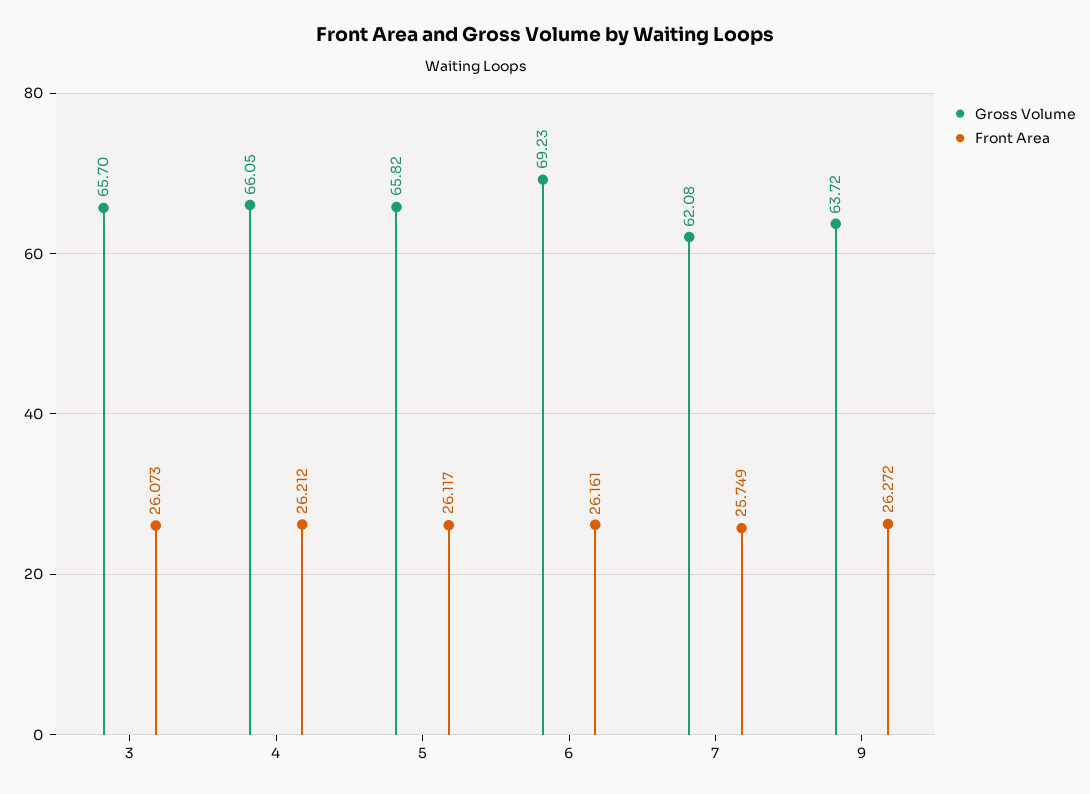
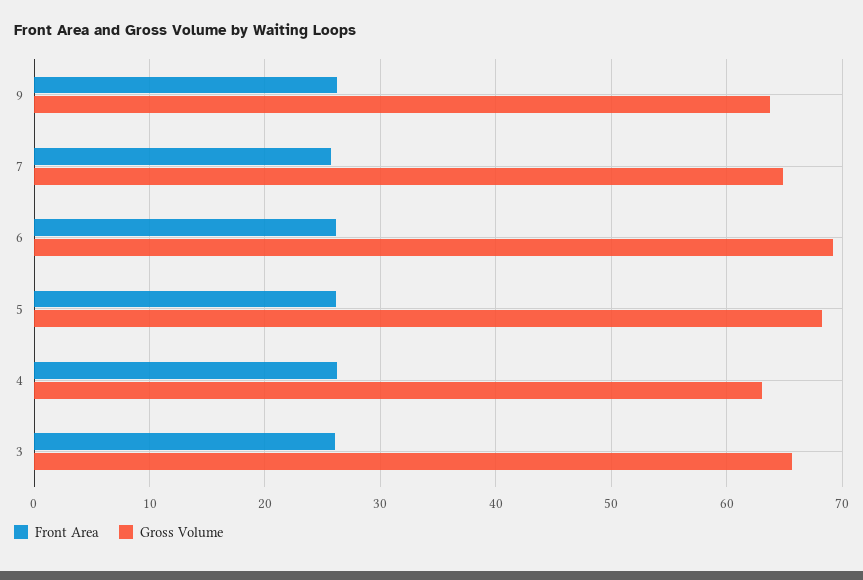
Gross Volume, 4: 66.05 -> 63
Gross Volume, 5: 65.82 -> 68
Gross Volume, 7: 62.08 -> 65

